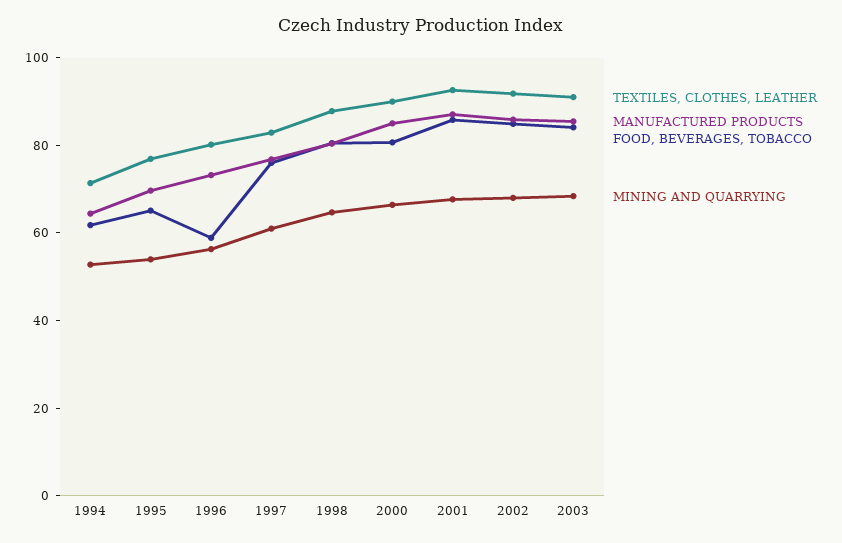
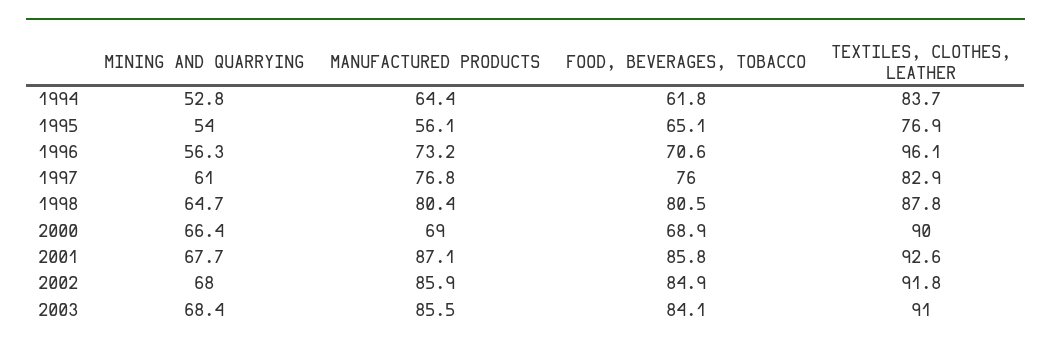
TEXTILES, CLOTHES, LEATHER, 1994: 70 -> 83.7
MANUFACTURED PRODUCTS, 1995: 70 -> 56.1
TEXTILES, CLOTHES, LEATHER, 1996: 80 -> 96.1
FOOD, BEVERAGES, TOBACCO, 1996: 60 -> 70.6
MANUFACTURED PRODUCTS, 2000: 85 -> 69
FOOD, BEVERAGES, TOBACCO, 2000: 80 -> 68.9

